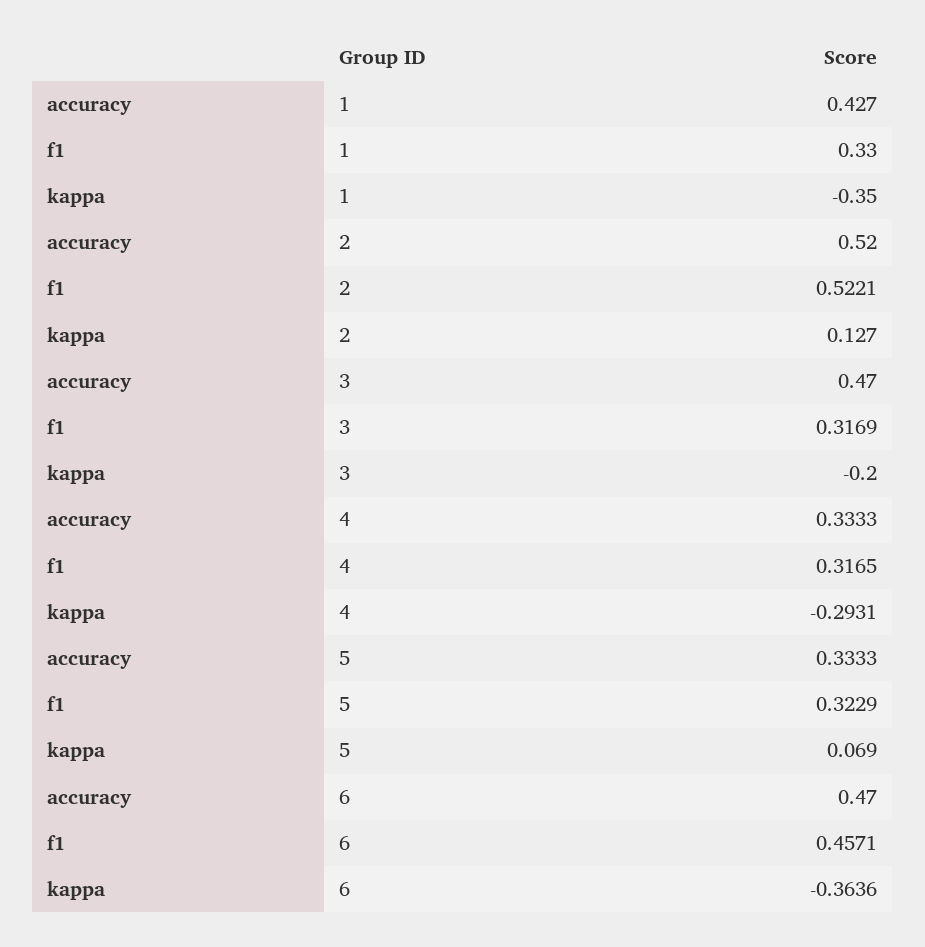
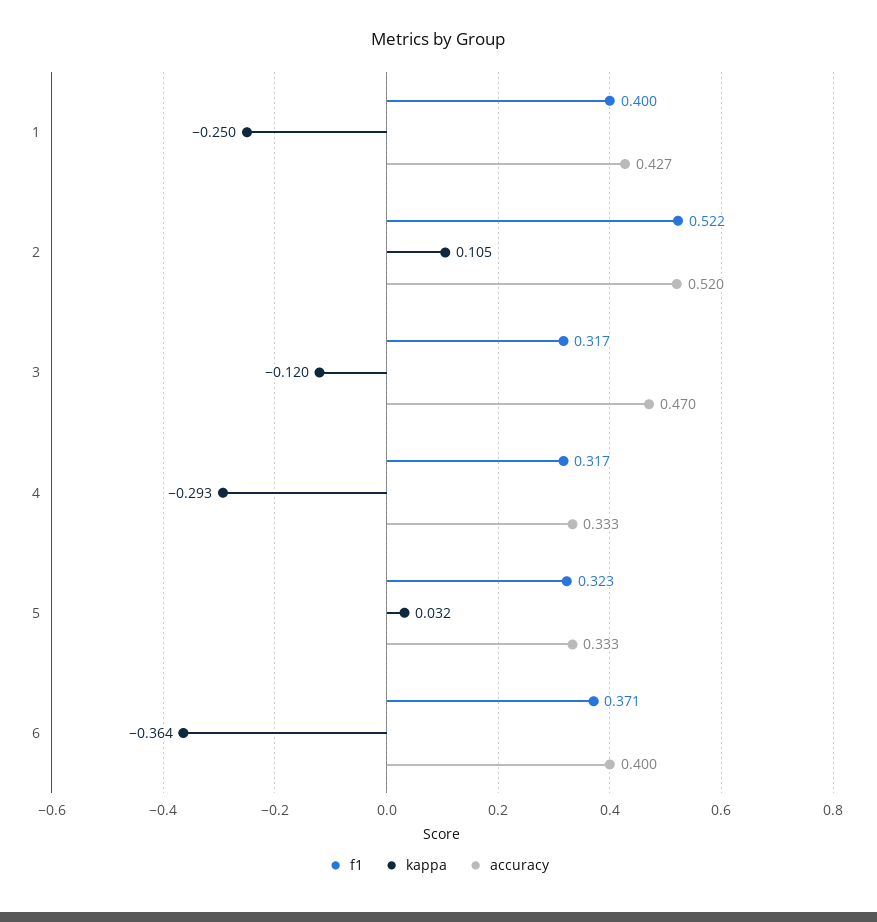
f1, 1: 0.33 -> 0.4
kappa, 1: -0.35 -> -0.25
kappa, 2: 0.127 -> 0.105
kappa, 3: -0.2 -> -0.12
kappa, 5: 0.069 -> 0.032
accuracy, 6: 0.47 -> 0.4
f1, 6: 0.4571 -> 0.371

